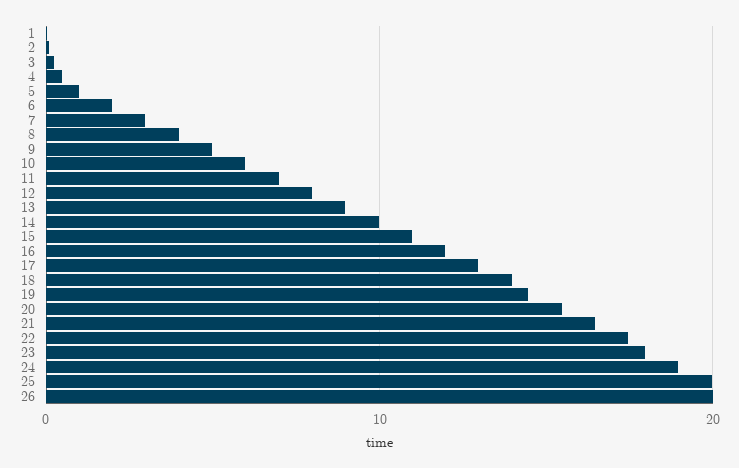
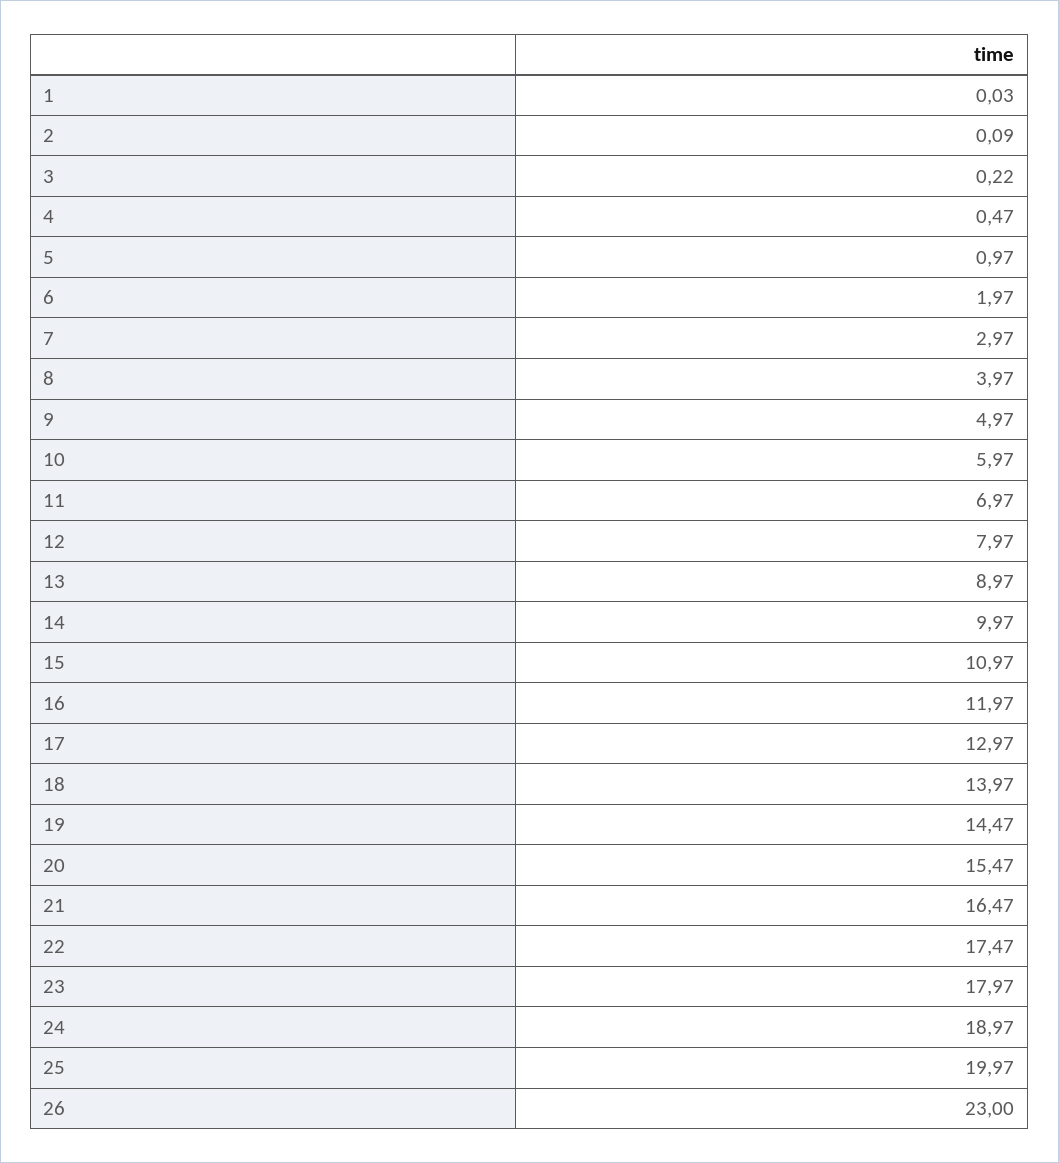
26: 20 -> 23

